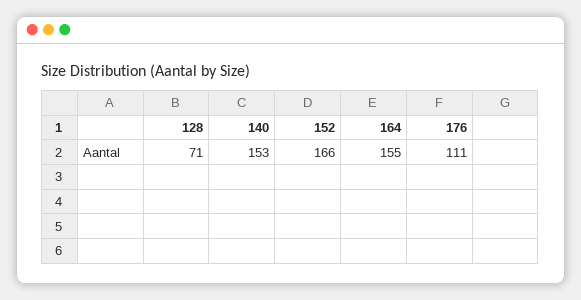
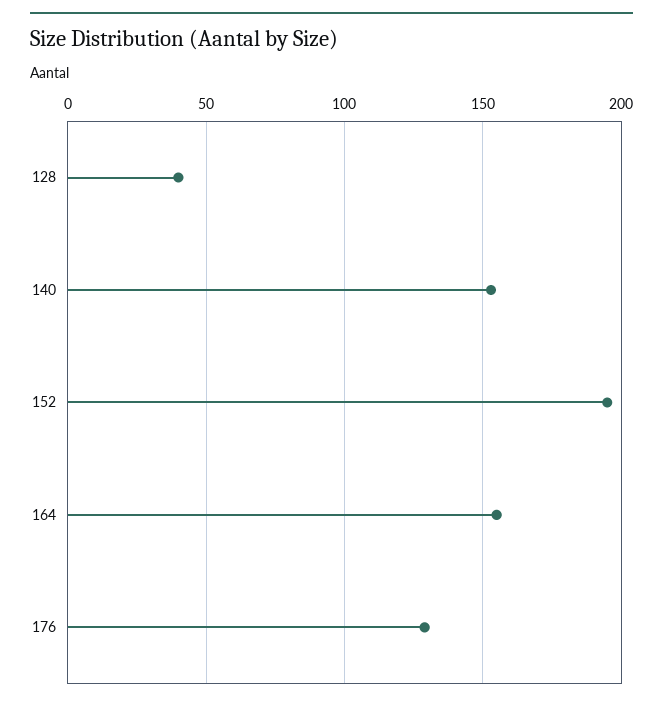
128: 71 -> 40
152: 166 -> 195
176: 111 -> 130

